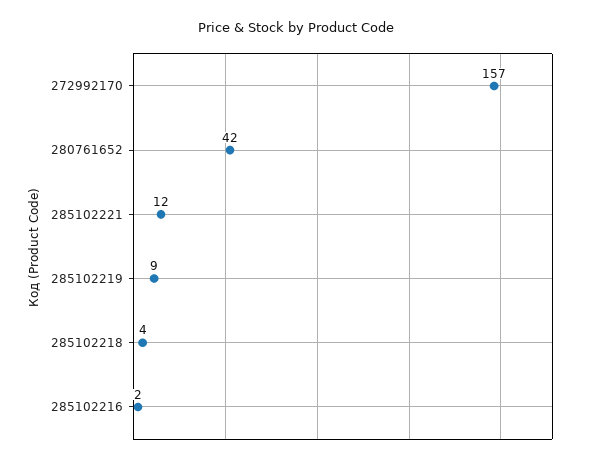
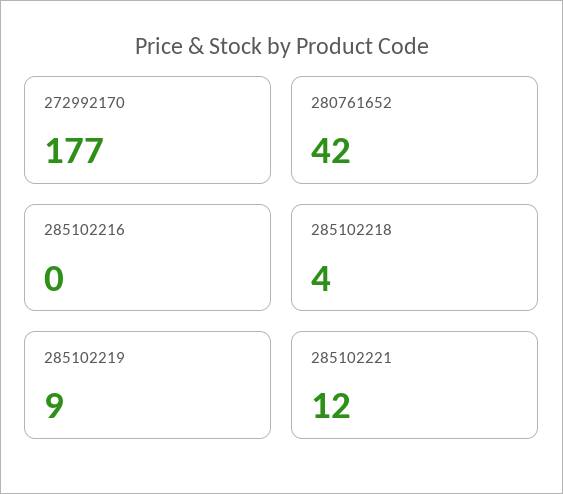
272992170: 157 -> 177
285102216: 2 -> 0

